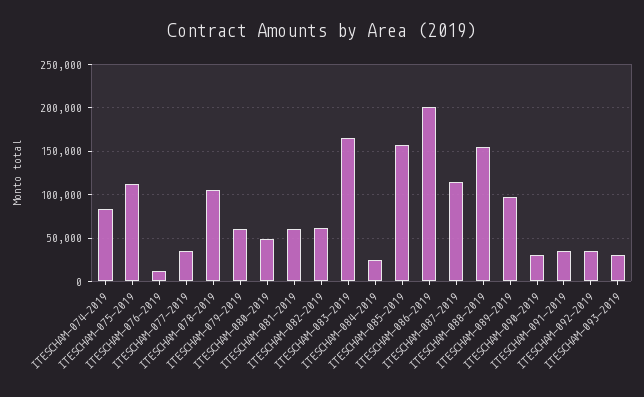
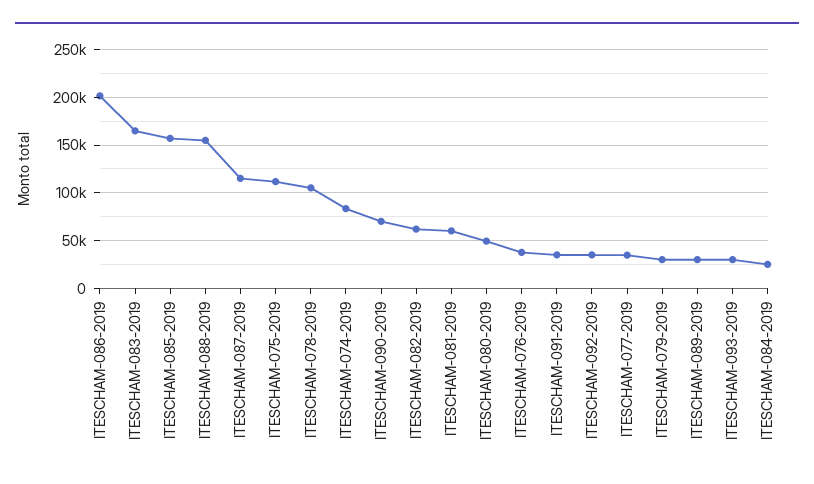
ITESCHAM-076-2019: 10000 -> 40000
ITESCHAM-079-2019: 60000 -> 30000
ITESCHAM-089-2019: 100000 -> 30000
ITESCHAM-090-2019: 30000 -> 70000

